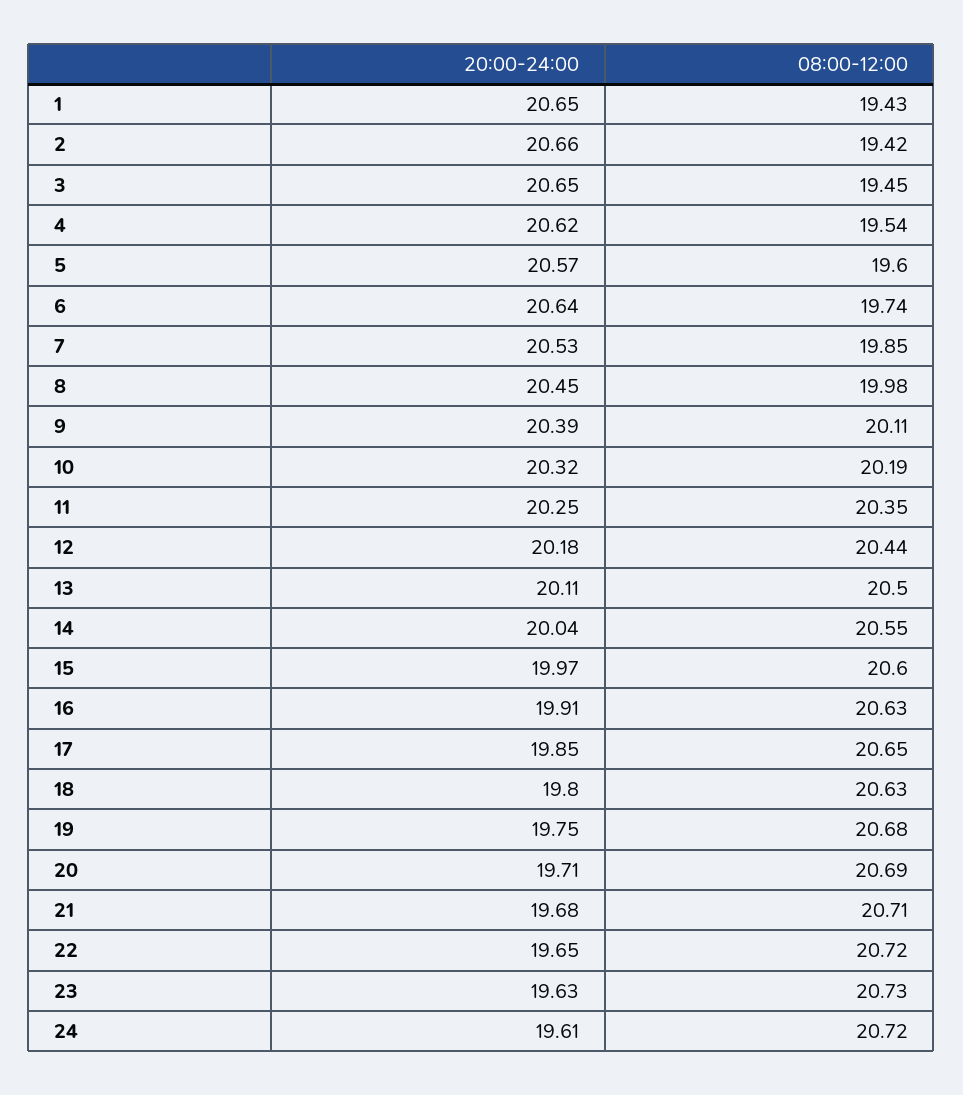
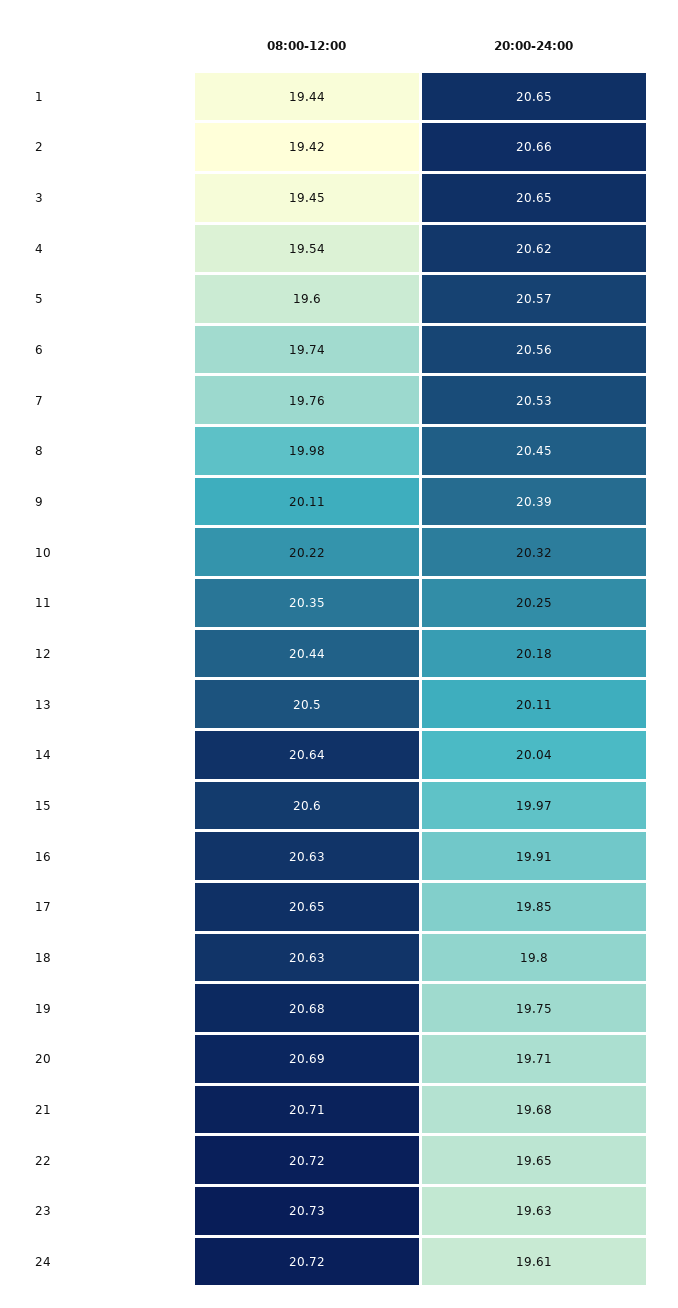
08:00-12:00, 1: 19.43 -> 19.44
20:00-24:00, 6: 20.64 -> 20.56
08:00-12:00, 7: 19.85 -> 19.76
08:00-12:00, 10: 20.19 -> 20.22
08:00-12:00, 14: 20.55 -> 20.64

